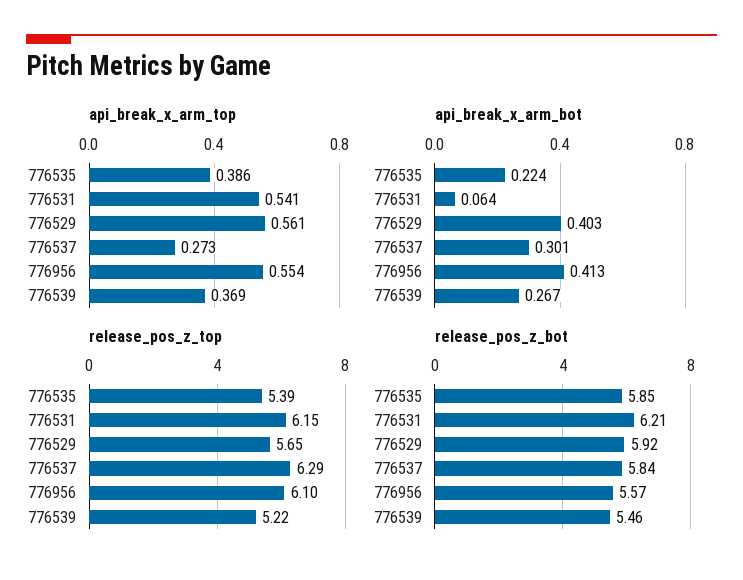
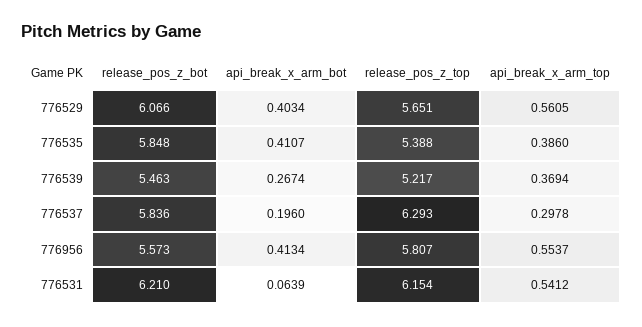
api_break_x_arm_top, 776537: 0.273 -> 0.2978
api_break_x_arm_bot, 776535: 0.224 -> 0.4107
api_break_x_arm_bot, 776537: 0.301 -> 0.196
release_pos_z_top, 776956: 6.1 -> 5.807
release_pos_z_bot, 776529: 5.92 -> 6.066

